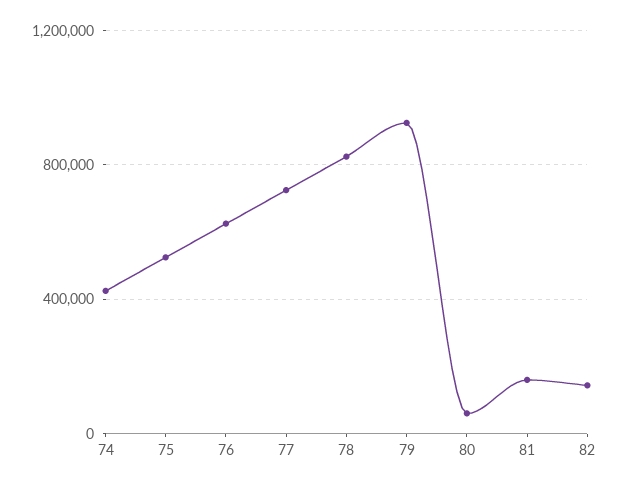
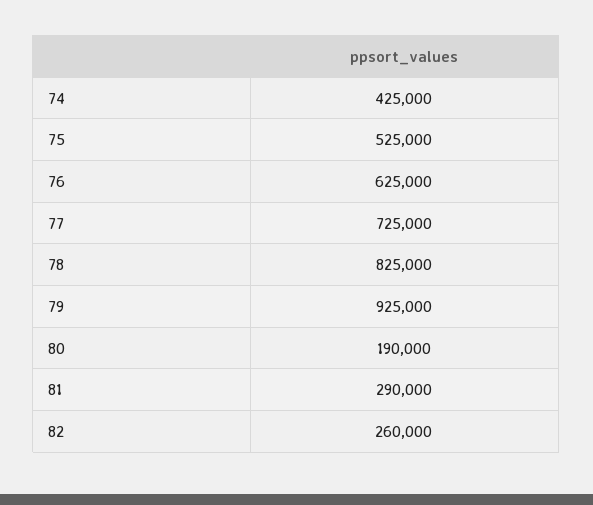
80: 50000 -> 190000
81: 150000 -> 290000
82: 150000 -> 260000

